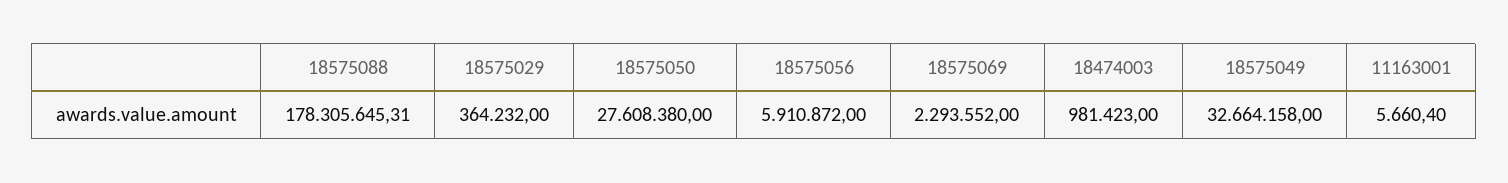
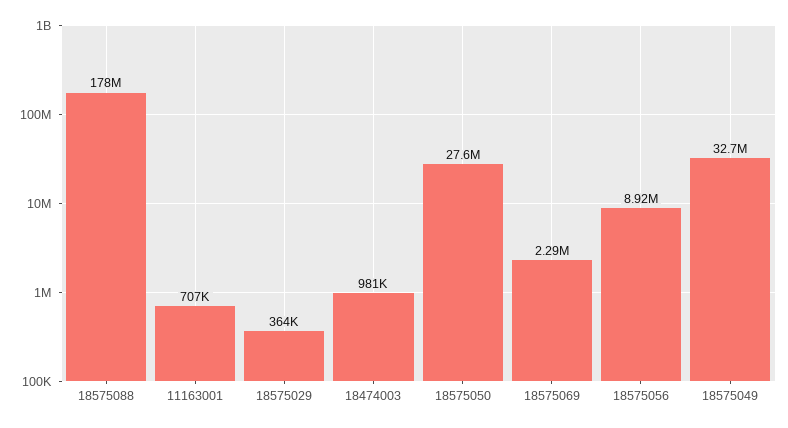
18575056: 5910872 -> 8920000
11163001: 5660.4 -> 707000

